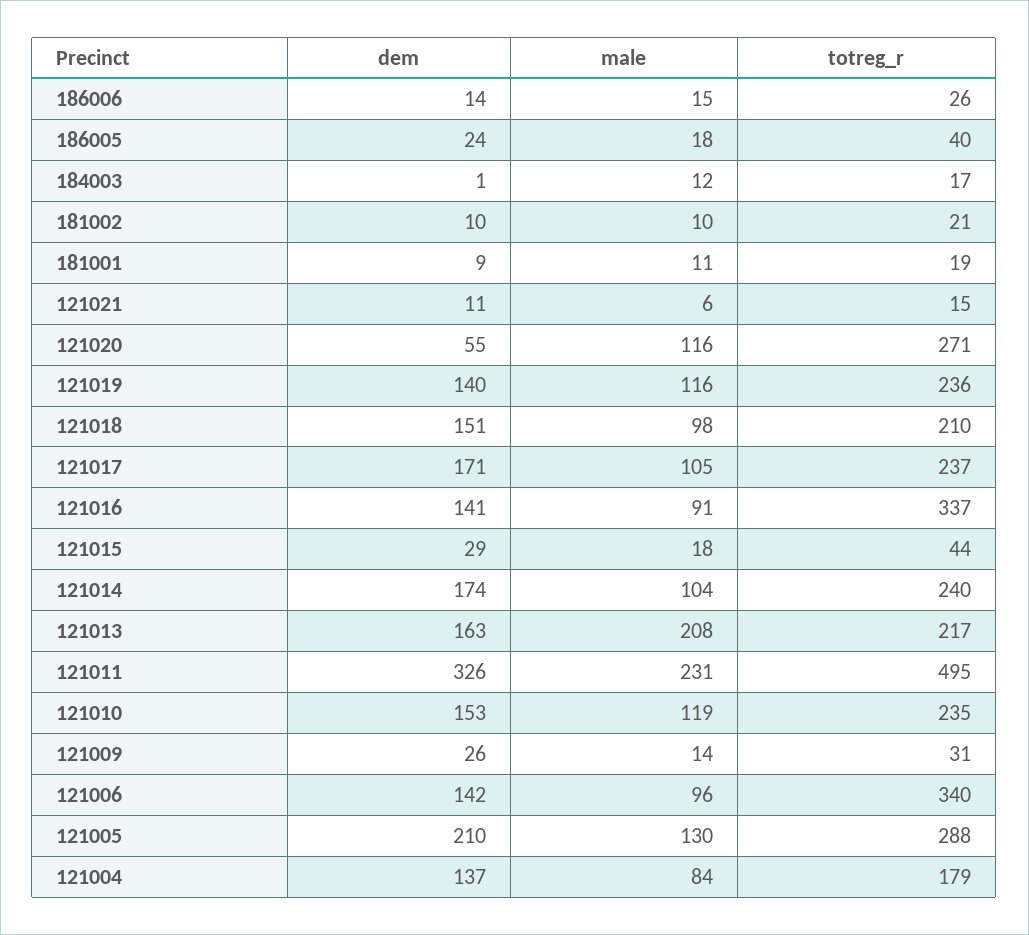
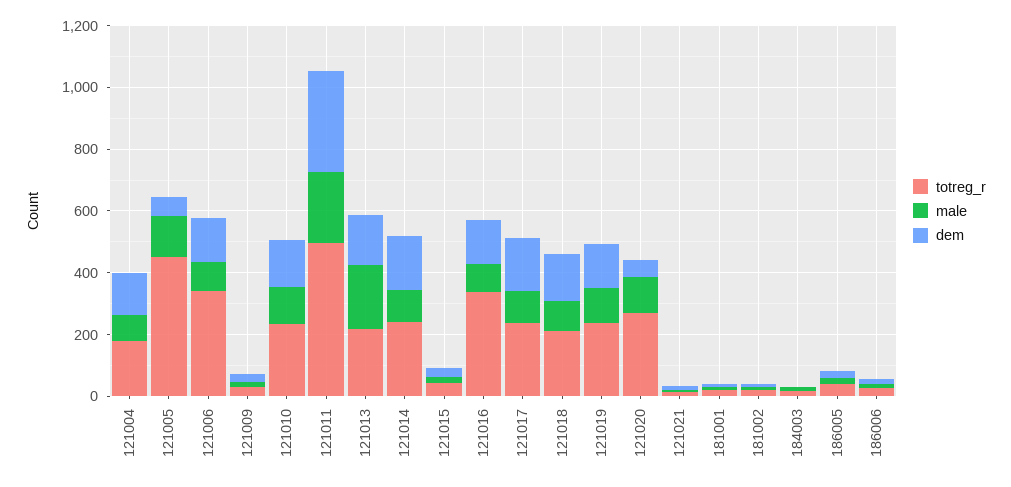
dem, 121005: 210 -> 50
totreg_r, 121005: 288 -> 450

